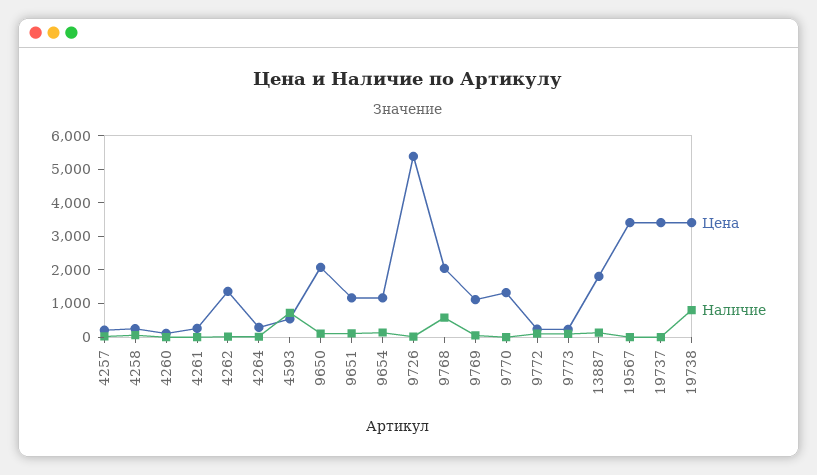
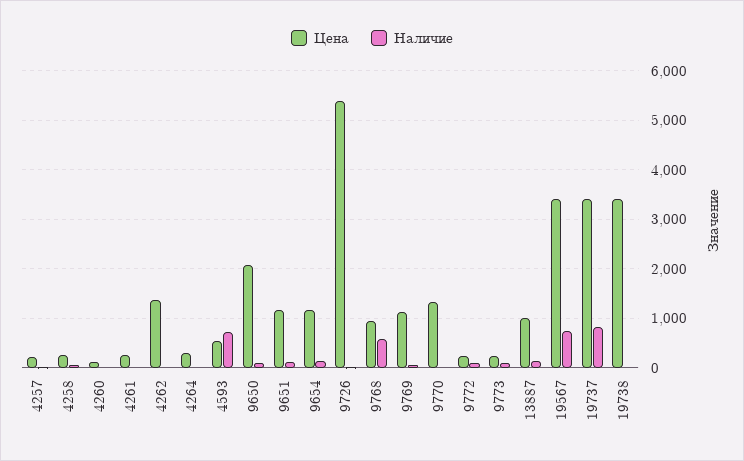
Цена, 9768: 2000 -> 1000
Цена, 13887: 1750 -> 1000
Наличие, 19567: 0 -> 800
Наличие, 19737: 0 -> 800
Наличие, 19738: 750 -> 0

